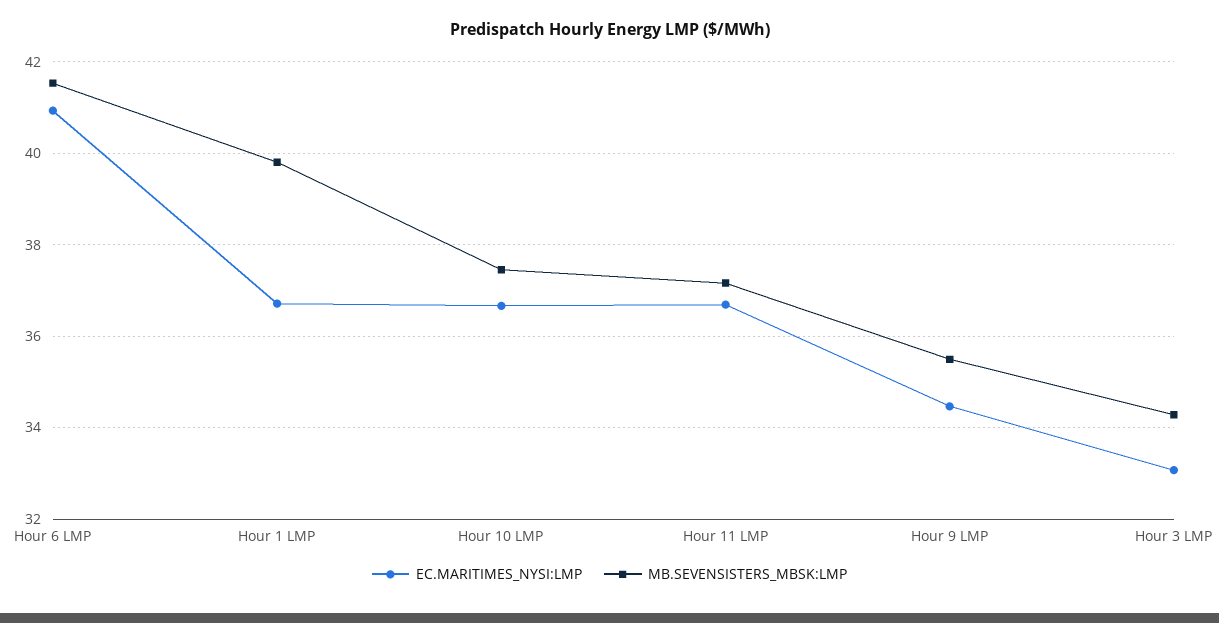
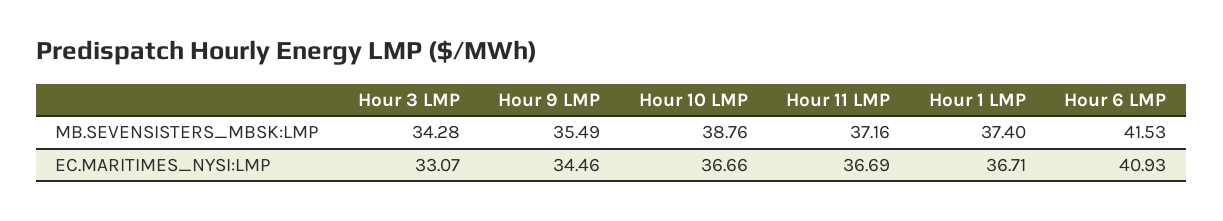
MB.SEVENSISTERS_MBSK:LMP, Hour 1 LMP: 39.8 -> 37.4
MB.SEVENSISTERS_MBSK:LMP, Hour 10 LMP: 37.4 -> 38.76

